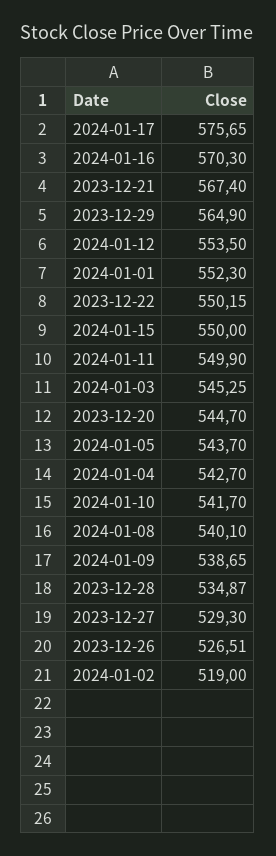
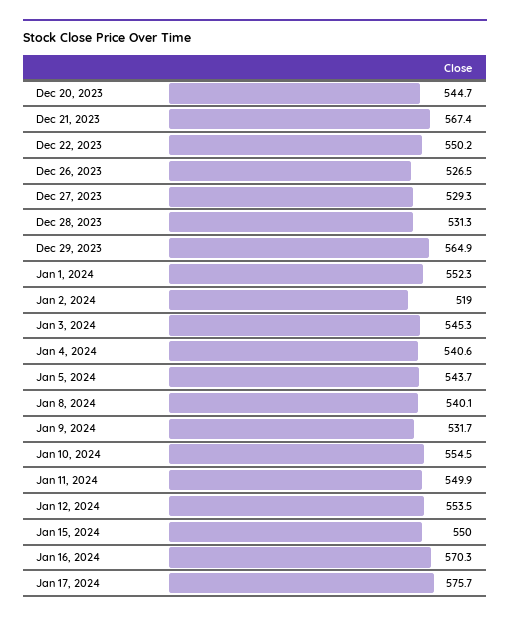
2024-01-04: 542.7 -> 540.6
2024-01-10: 541.7 -> 554.5
2024-01-09: 538.65 -> 531.7
2023-12-28: 534.87 -> 531.3

